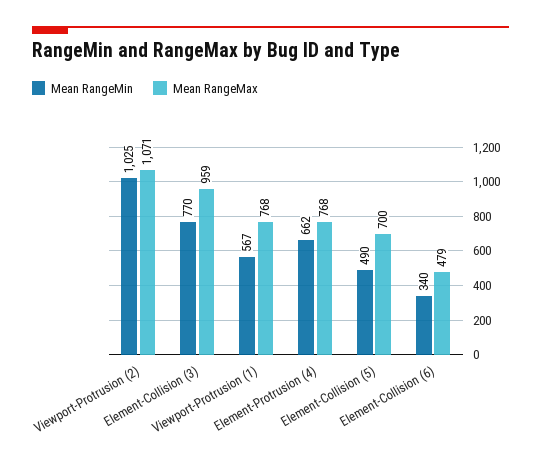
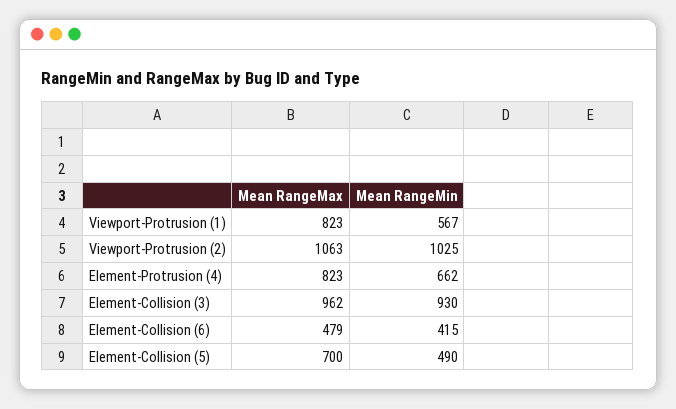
Mean RangeMax, Viewport-Protrusion (2): 1071 -> 1063
Mean RangeMin, Element-Collision (3): 770 -> 930
Mean RangeMax, Element-Collision (3): 959 -> 962
Mean RangeMax, Viewport-Protrusion (1): 768 -> 823
Mean RangeMax, Element-Protrusion (4): 768 -> 823
Mean RangeMin, Element-Collision (6): 340 -> 415

